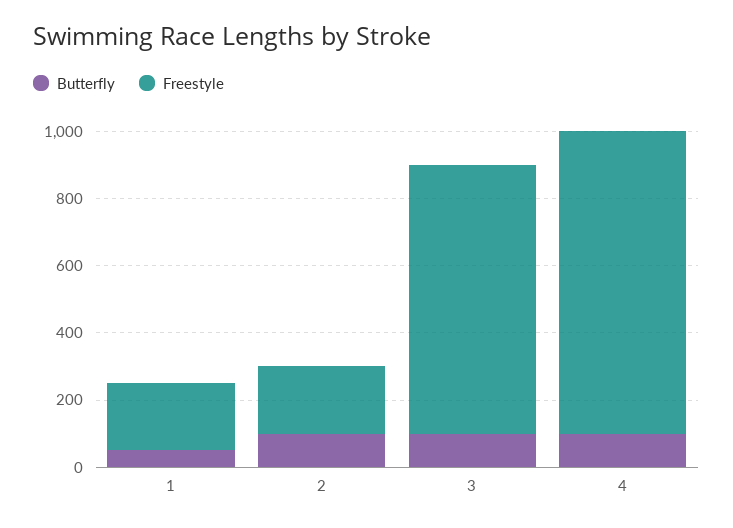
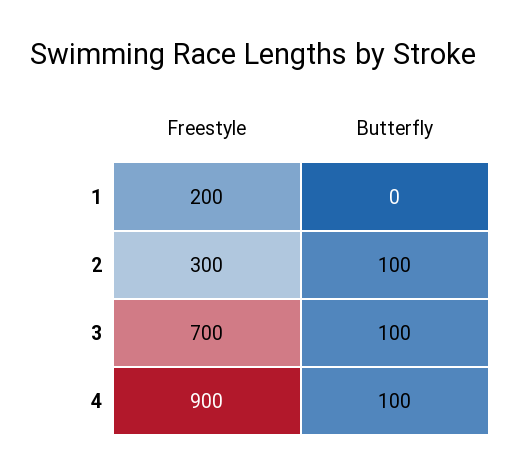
Butterfly, 1: 50 -> 0
Freestyle, 2: 200 -> 300
Freestyle, 3: 800 -> 700

